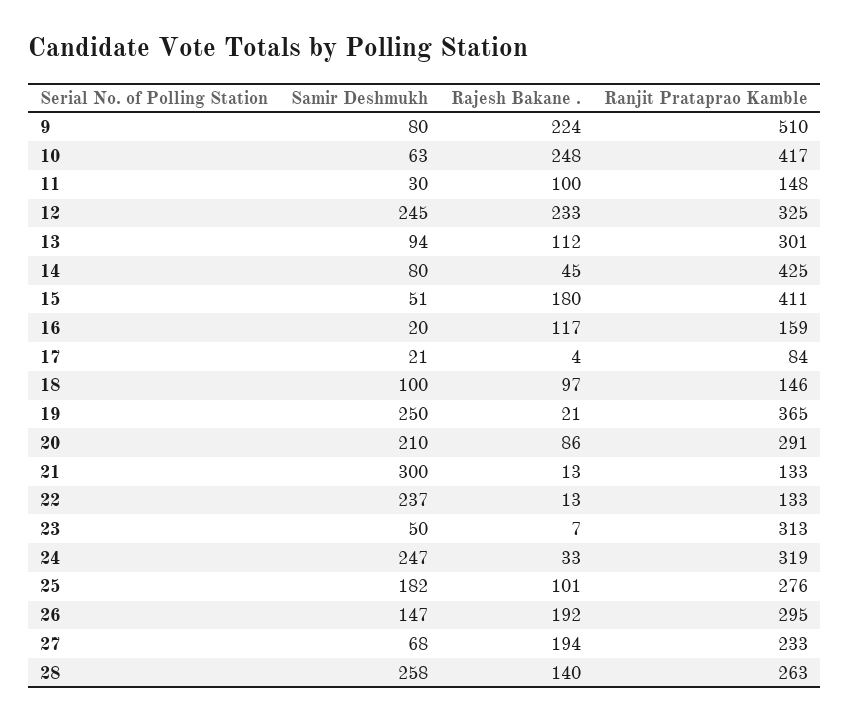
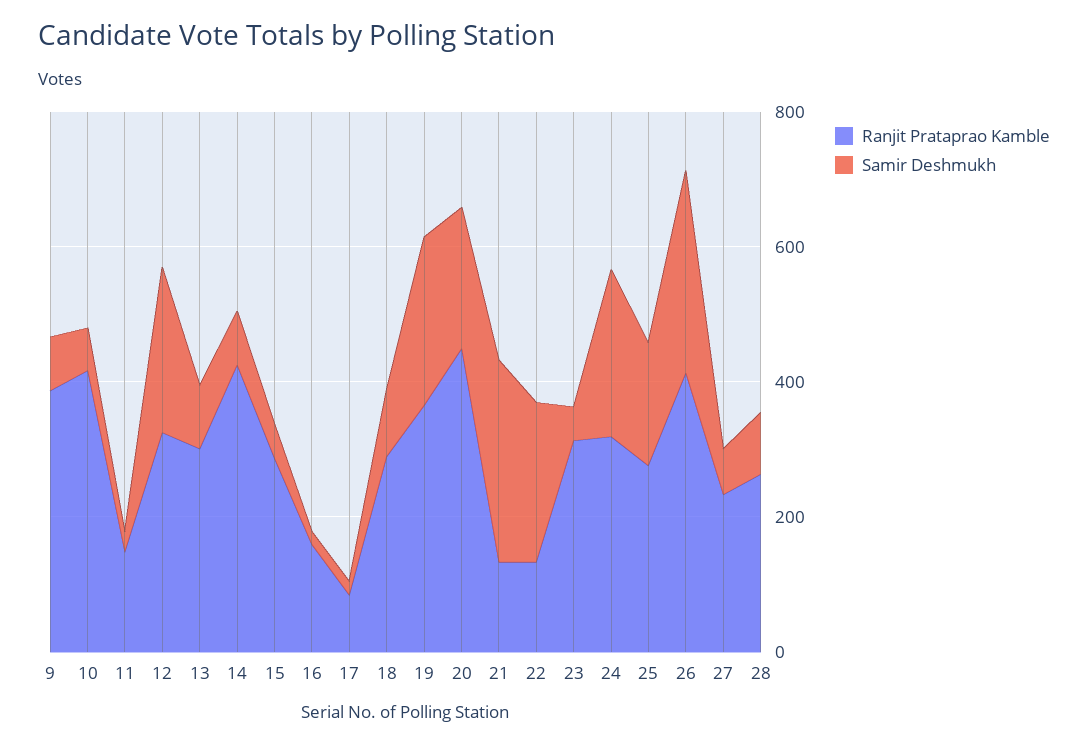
Rajesh Bakane ., 9: 224 -> none
Ranjit Prataprao Kamble, 9: 510 -> 400
Rajesh Bakane ., 10: 248 -> none
Rajesh Bakane ., 11: 100 -> none
Rajesh Bakane ., 12: 233 -> none
Rajesh Bakane ., 13: 112 -> none
Rajesh Bakane ., 14: 45 -> none
Rajesh Bakane ., 15: 180 -> none
Ranjit Prataprao Kamble, 15: 411 -> 300
Rajesh Bakane ., 16: 117 -> none
Rajesh Bakane ., 17: 4 -> none
Rajesh Bakane ., 18: 97 -> none
Ranjit Prataprao Kamble, 18: 146 -> 300
Rajesh Bakane ., 19: 21 -> none
Rajesh Bakane ., 20: 86 -> none
Ranjit Prataprao Kamble, 20: 291 -> 450
Rajesh Bakane ., 21: 13 -> none
Rajesh Bakane ., 22: 13 -> none
Rajesh Bakane ., 23: 7 -> none
Rajesh Bakane ., 24: 33 -> none
Rajesh Bakane ., 25: 101 -> none
Samir Deshmukh, 26: 147 -> 300
Rajesh Bakane ., 26: 192 -> none
Ranjit Prataprao Kamble, 26: 295 -> 400
Rajesh Bakane ., 27: 194 -> none
Samir Deshmukh, 28: 258 -> 100
Rajesh Bakane ., 28: 140 -> none

